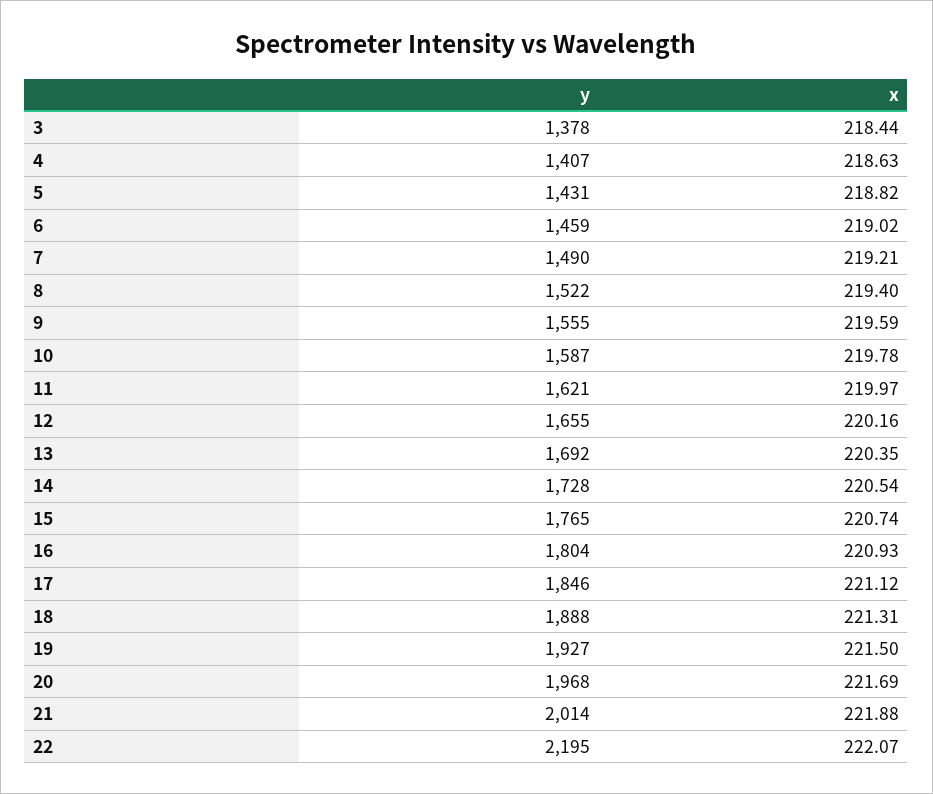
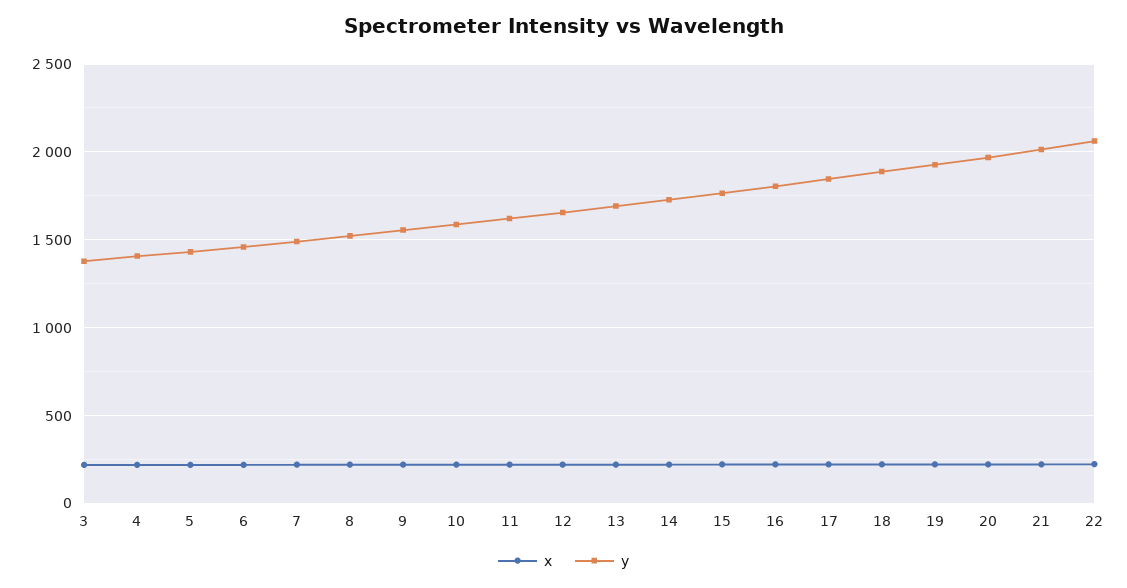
y, 22: 2195 -> 2050

